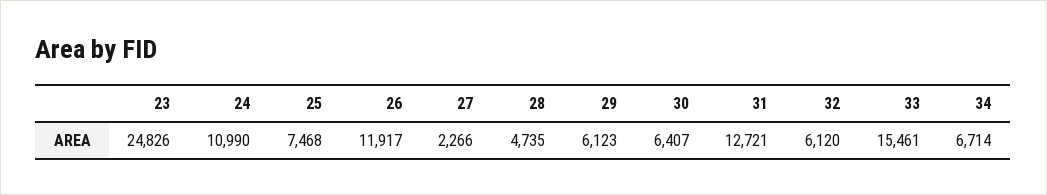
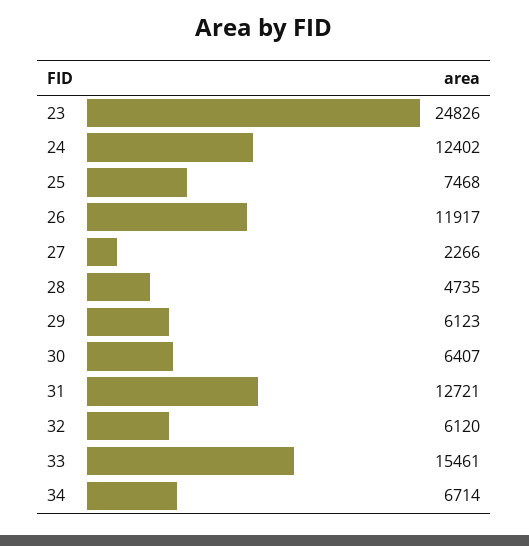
24: 10990 -> 12402

